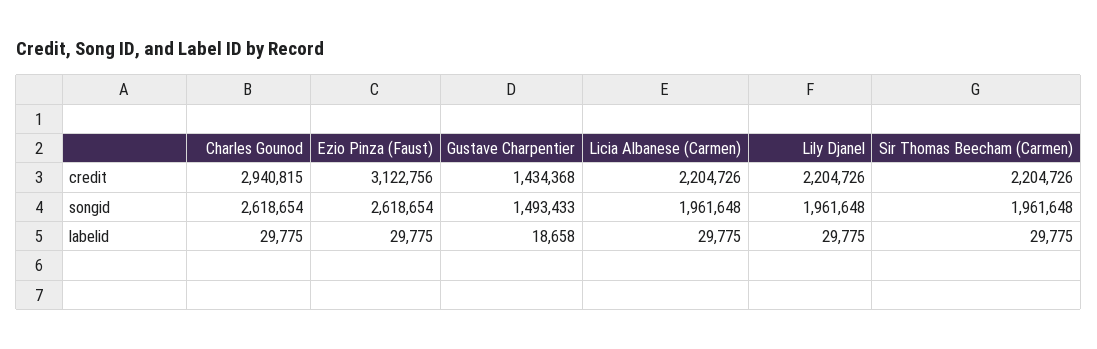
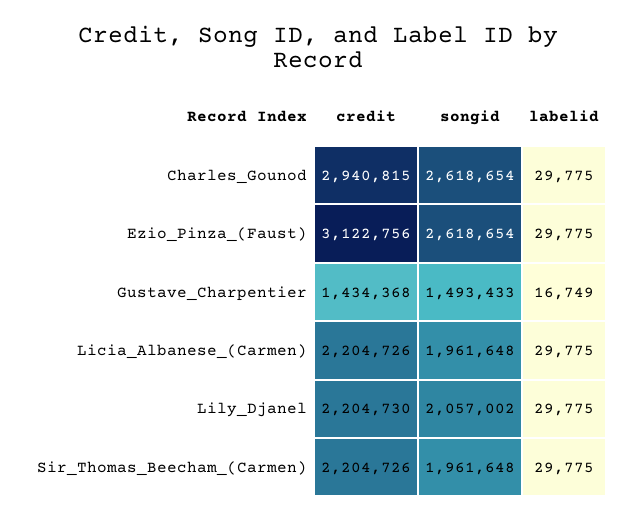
Lily Djanel, credit: 2204726 -> 2204730
Lily Djanel, songid: 1961648 -> 2057002
Gustave Charpentier, labelid: 18658 -> 16749

